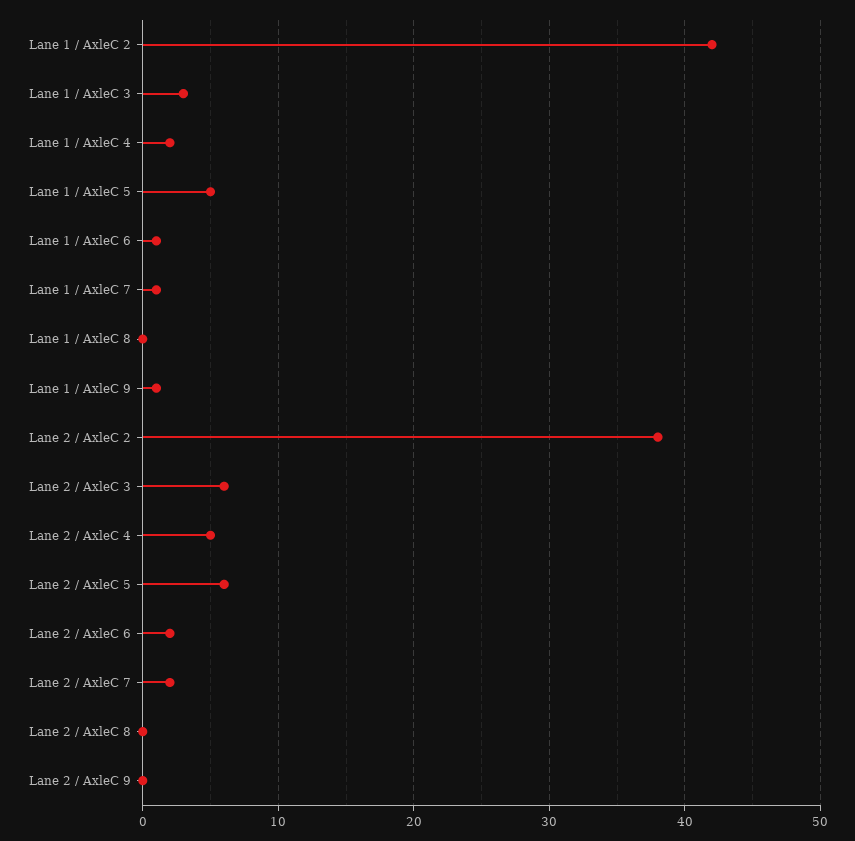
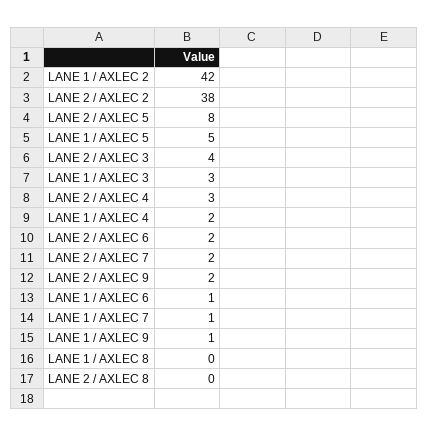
Lane 2 / AxleC 3: 6 -> 4
Lane 2 / AxleC 4: 5 -> 3
Lane 2 / AxleC 5: 6 -> 8
Lane 2 / AxleC 9: 0 -> 2

